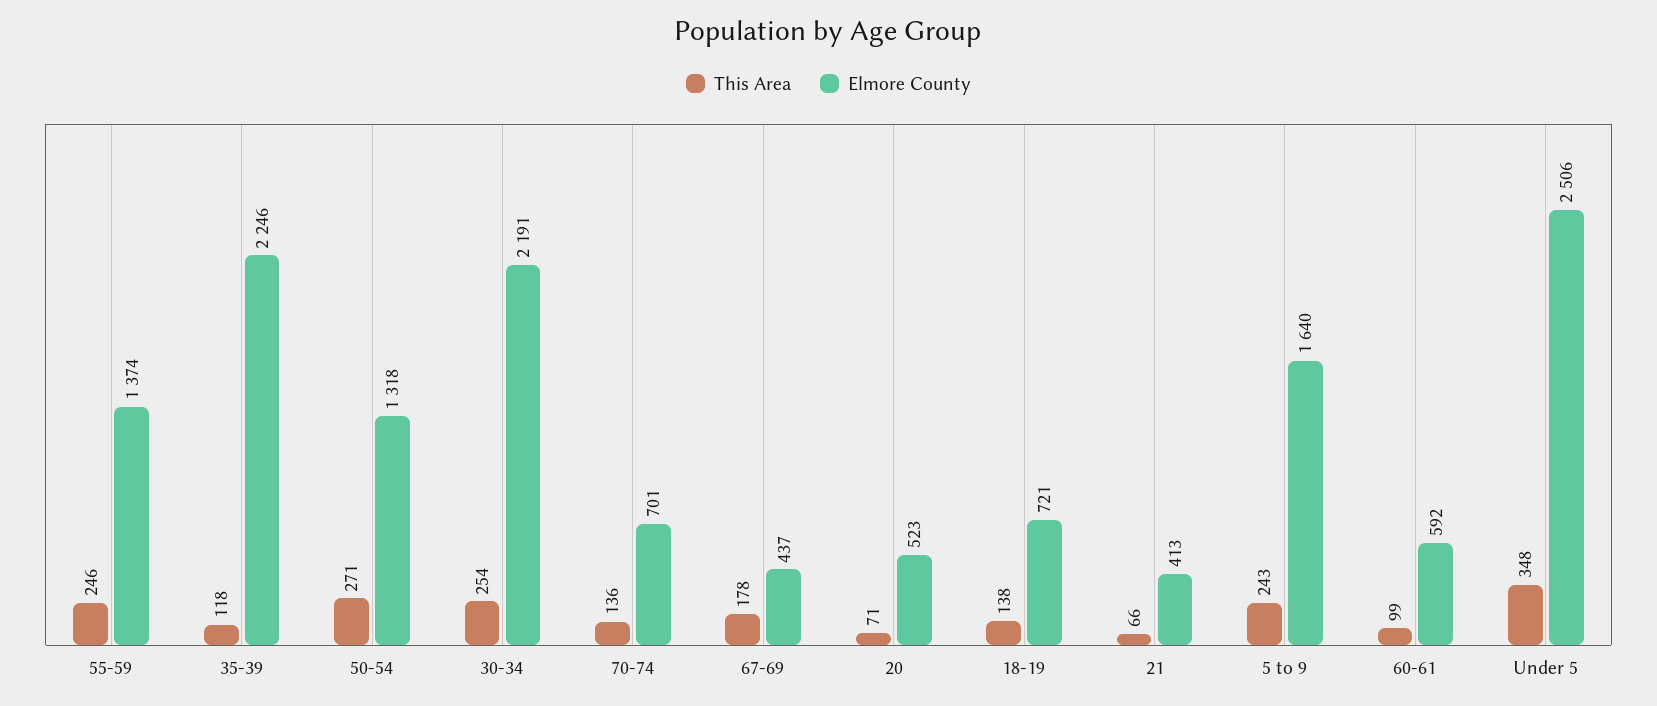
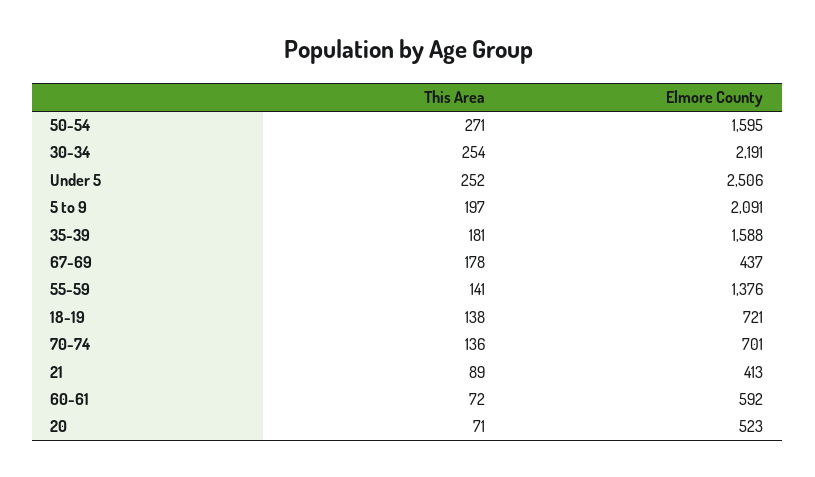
This Area, 55-59: 246 -> 141
Elmore County, 55-59: 1374 -> 1376
This Area, 35-39: 118 -> 181
Elmore County, 35-39: 2246 -> 1588
Elmore County, 50-54: 1318 -> 1595
This Area, 21: 66 -> 89
This Area, 5 to 9: 243 -> 197
Elmore County, 5 to 9: 1640 -> 2091
This Area, 60-61: 99 -> 72
This Area, Under 5: 348 -> 252

